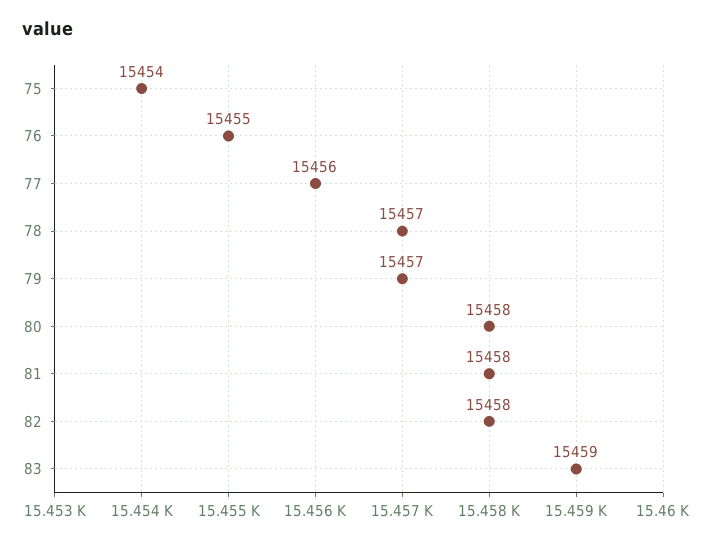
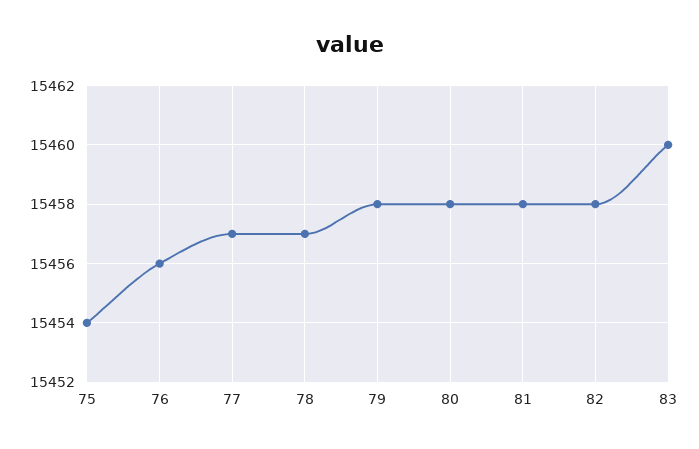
76: 15455 -> 15456
77: 15456 -> 15457
79: 15457 -> 15458
83: 15459 -> 15460

